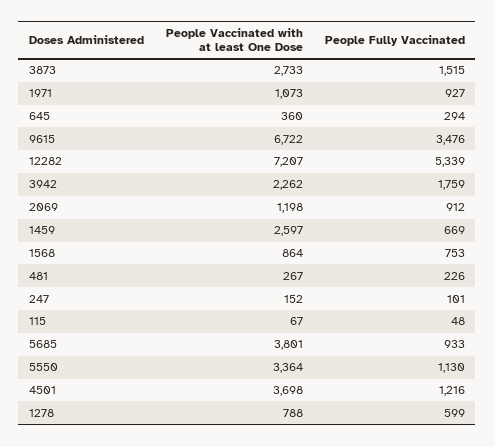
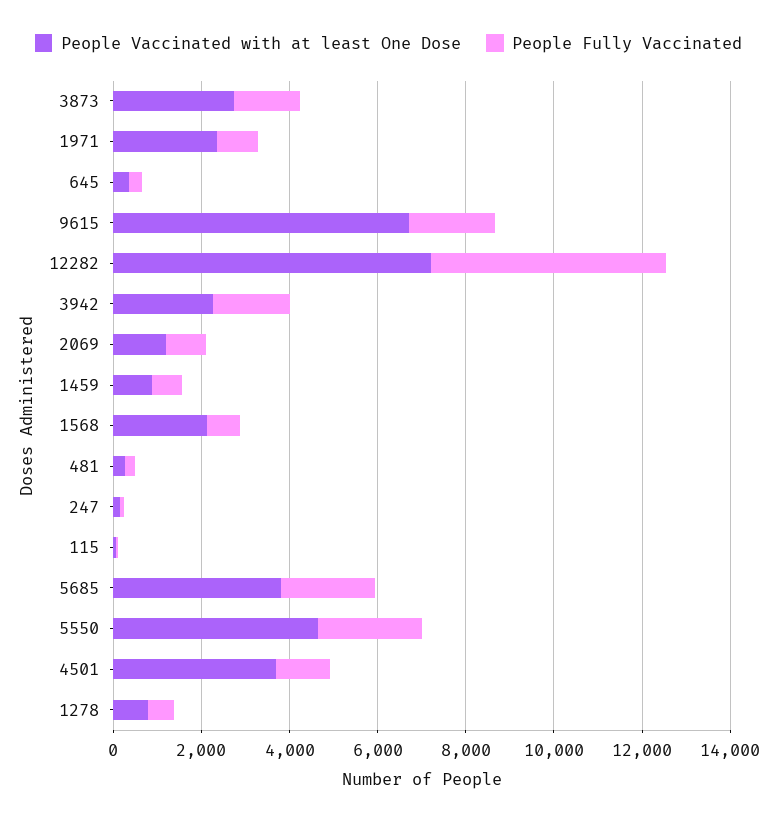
People Vaccinated with at least One Dose, 1971: 1073 -> 2500
People Fully Vaccinated, 9615: 3476 -> 2000
People Vaccinated with at least One Dose, 1459: 2597 -> 1000
People Vaccinated with at least One Dose, 1568: 864 -> 2000
People Fully Vaccinated, 5685: 933 -> 2000
People Vaccinated with at least One Dose, 5550: 3364 -> 4500
People Fully Vaccinated, 5550: 1130 -> 2500

